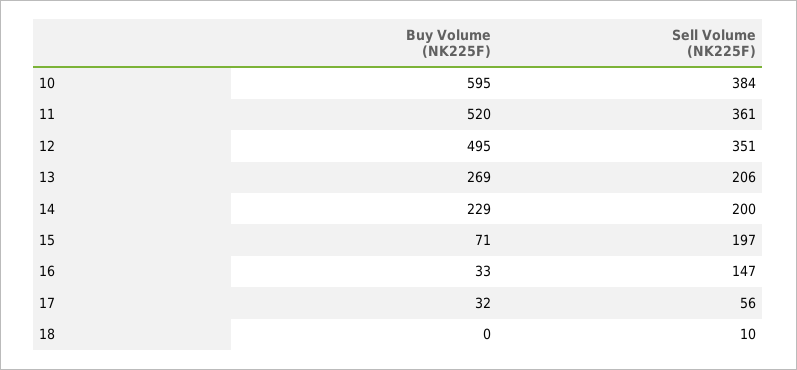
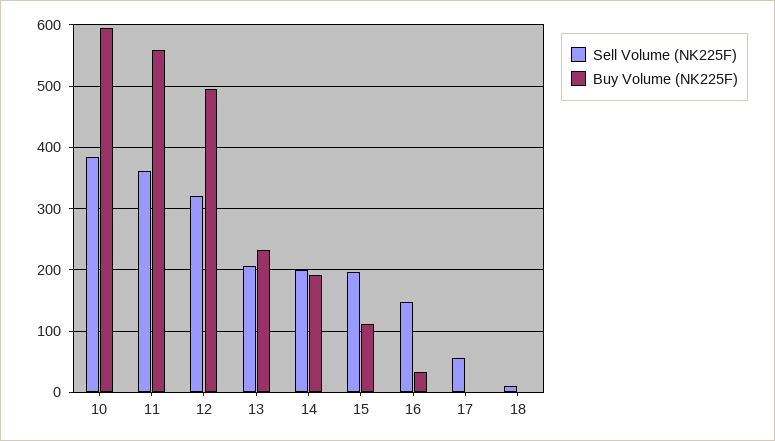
Buy Volume (NK225F), 11: 520 -> 560
Sell Volume (NK225F), 12: 351 -> 320
Buy Volume (NK225F), 13: 269 -> 230
Buy Volume (NK225F), 14: 229 -> 190
Buy Volume (NK225F), 15: 71 -> 110
Buy Volume (NK225F), 17: 32 -> 0

